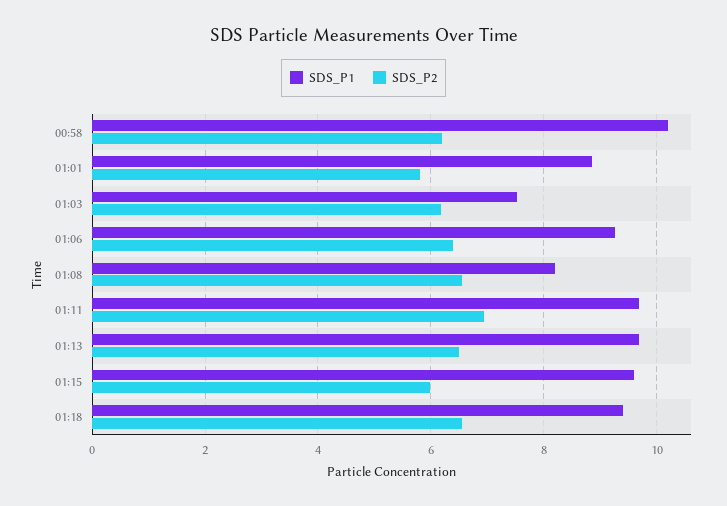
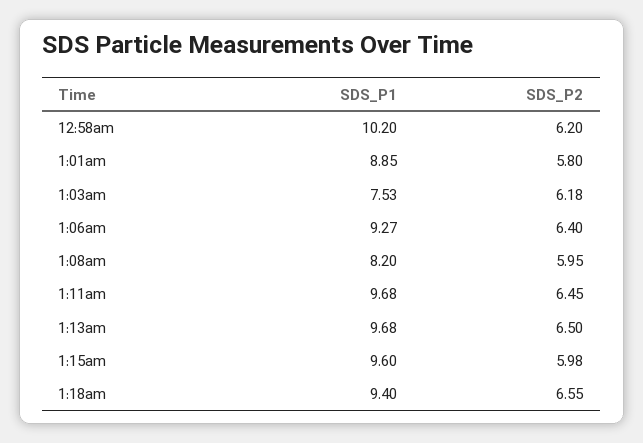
SDS_P2, 01:08: 6.6 -> 5.95
SDS_P2, 01:11: 7 -> 6.45

